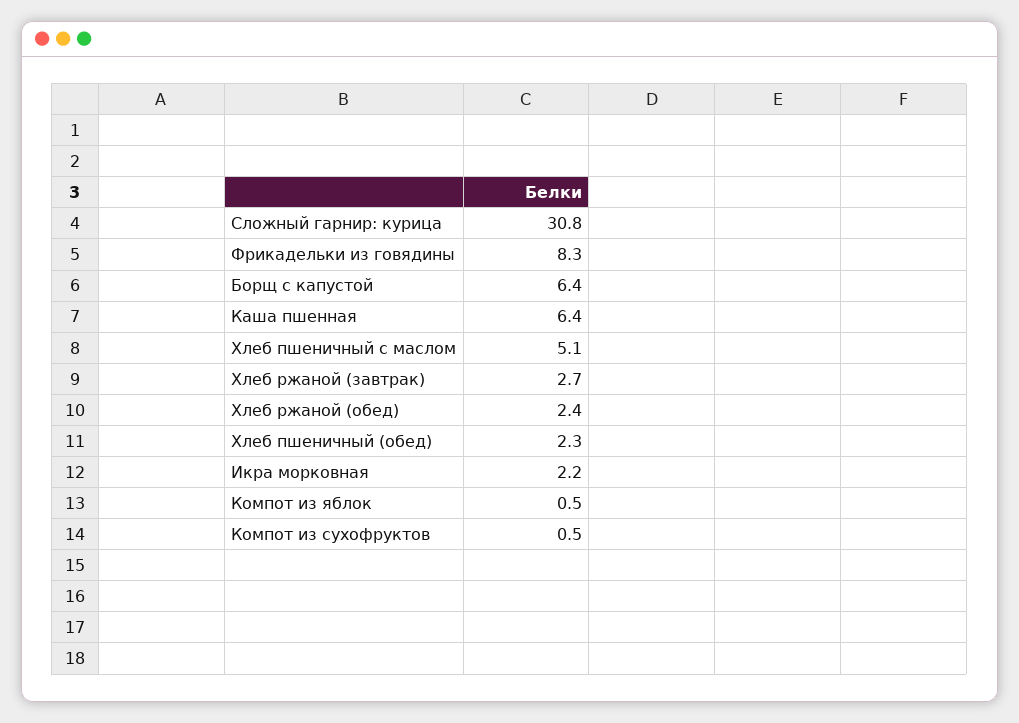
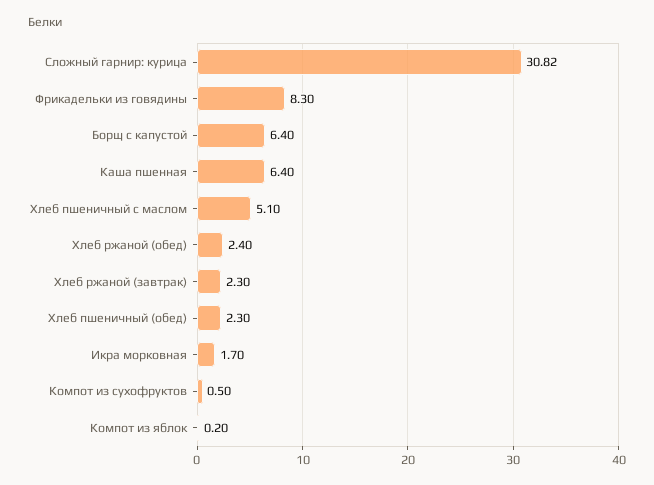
Хлеб ржаной (завтрак): 2.7 -> 2.3
Икра морковная: 2.2 -> 1.7
Компот из яблок: 0.5 -> 0.2

